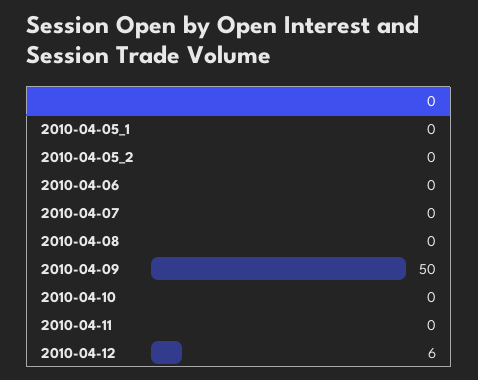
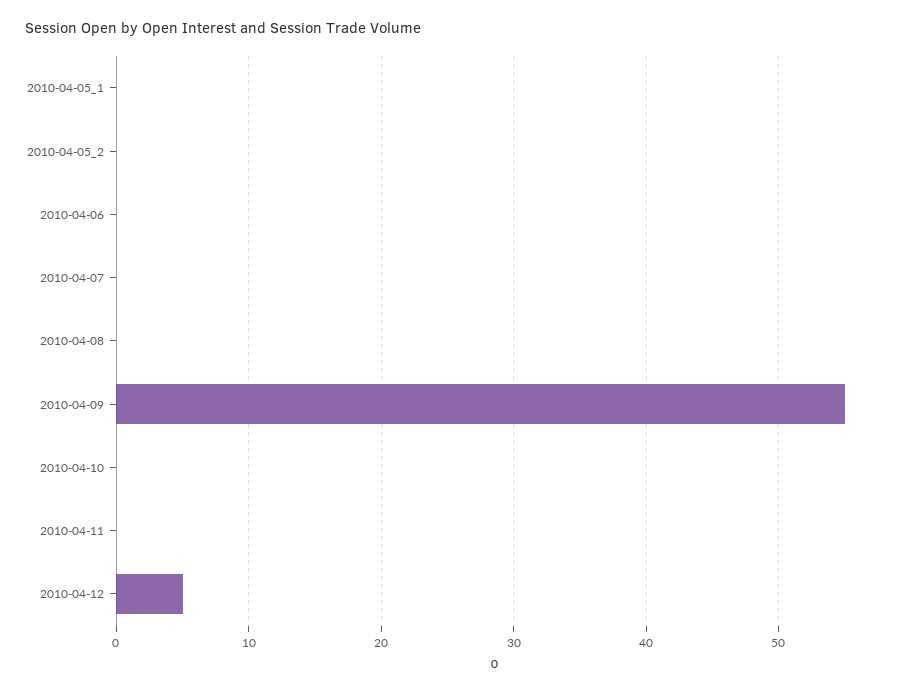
2010-04-09: 50 -> 55
2010-04-12: 6 -> 5

